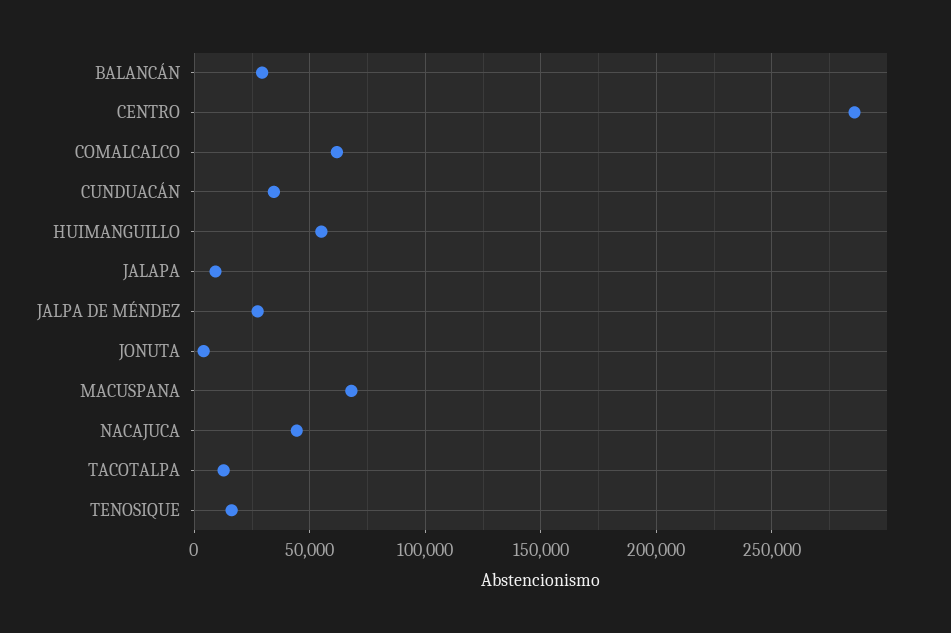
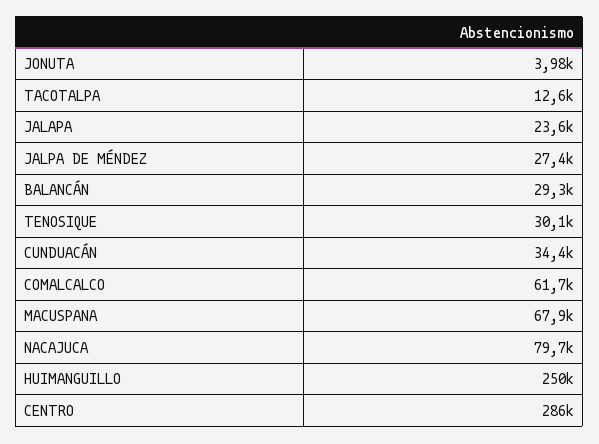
HUIMANGUILLO: 55000 -> 250000
JALAPA: 10000 -> 23600
NACAJUCA: 45000 -> 79700
TENOSIQUE: 15000 -> 30100

